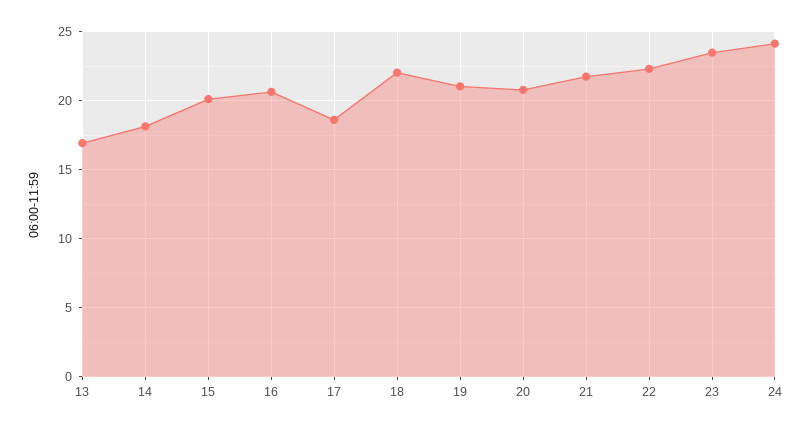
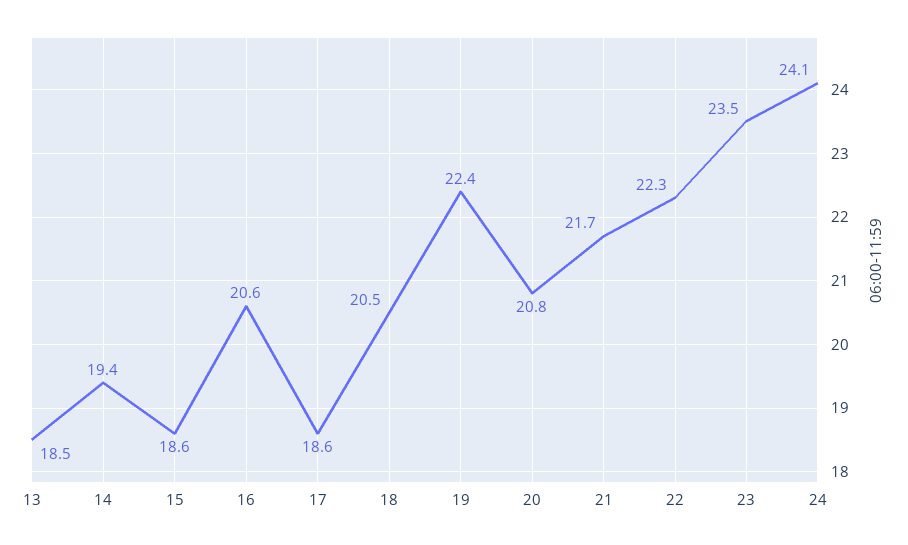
13: 17 -> 18.5
14: 18 -> 19.4
15: 20 -> 18.6
18: 22 -> 20.5
19: 21 -> 22.4

